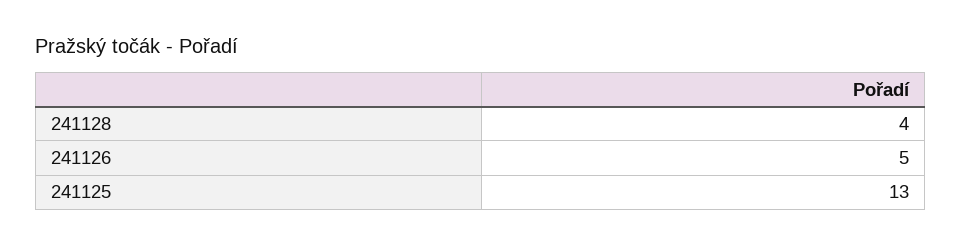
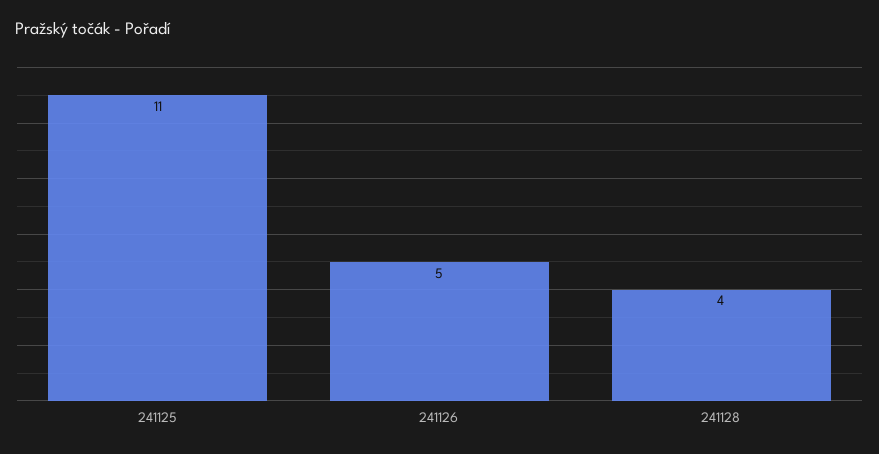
241125: 13 -> 11

